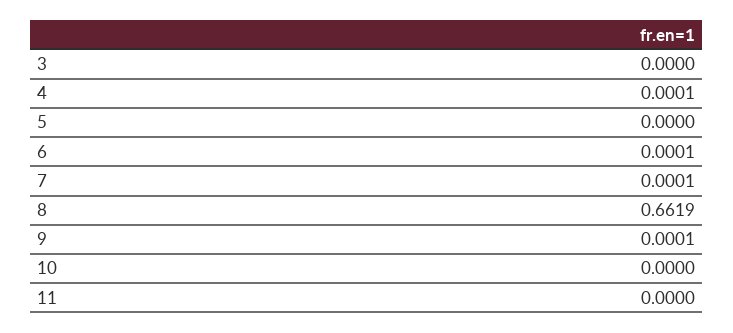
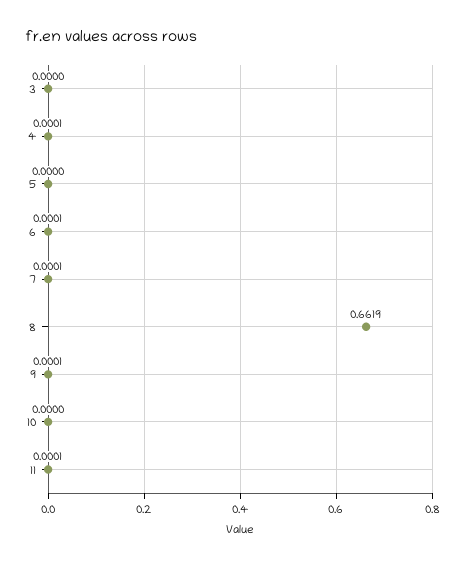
11: 0 -> 0.0001

